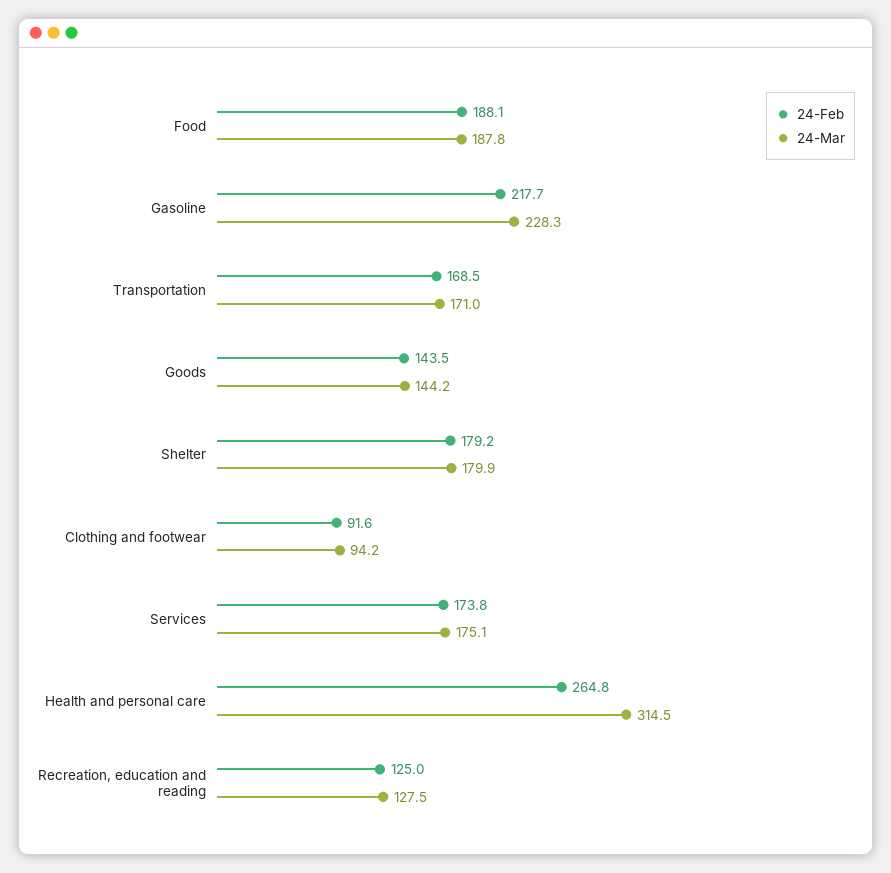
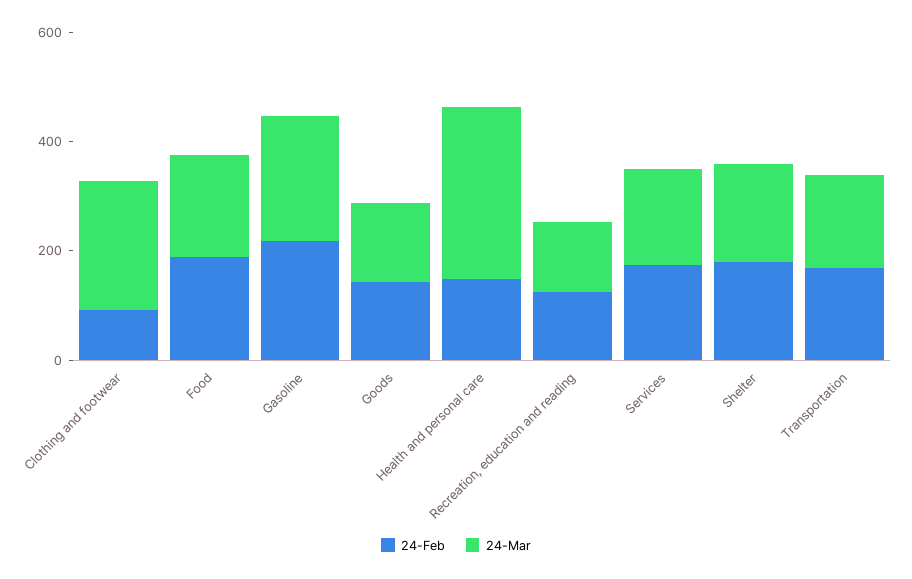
24-Mar, Clothing and footwear: 94.2 -> 250
24-Feb, Health and personal care: 264.8 -> 150

